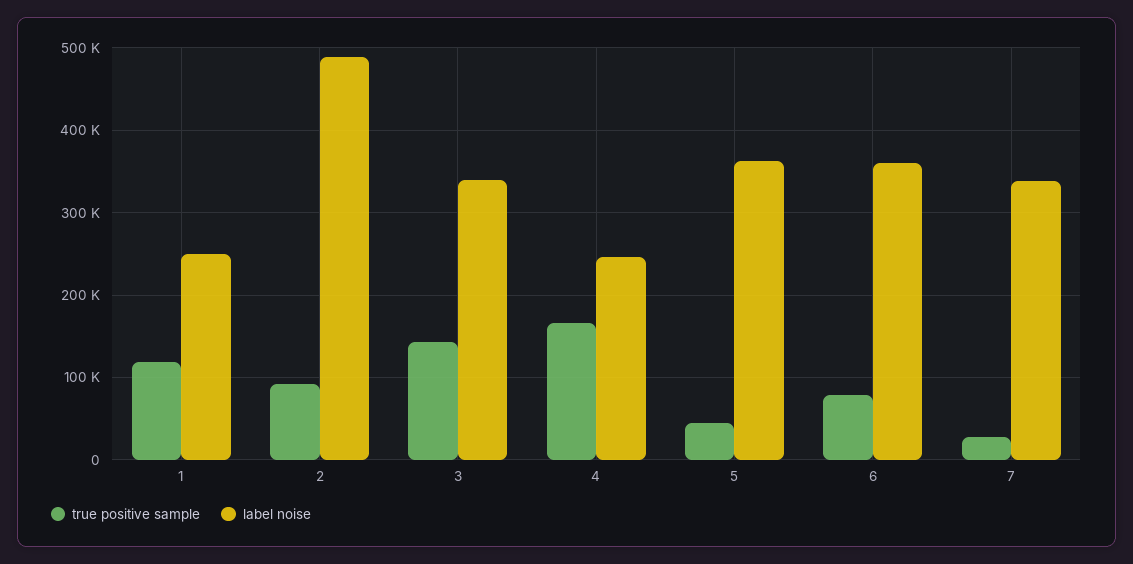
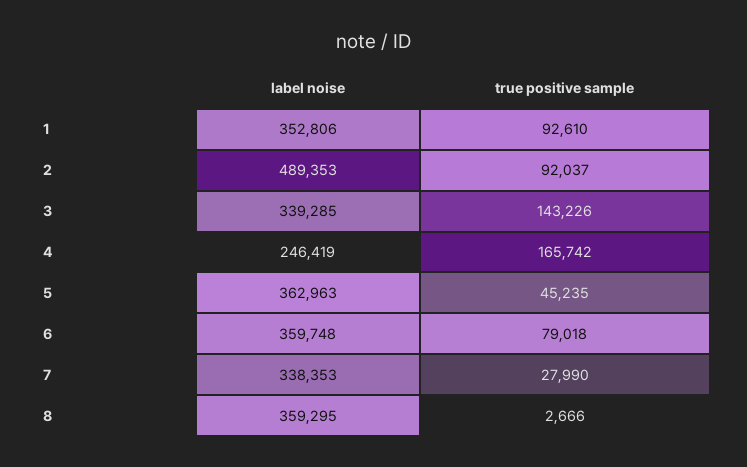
true positive sample, 1: 120000 -> 92610
label noise, 1: 250000 -> 352806
label noise, 8: none -> 359295
true positive sample, 8: none -> 2666

